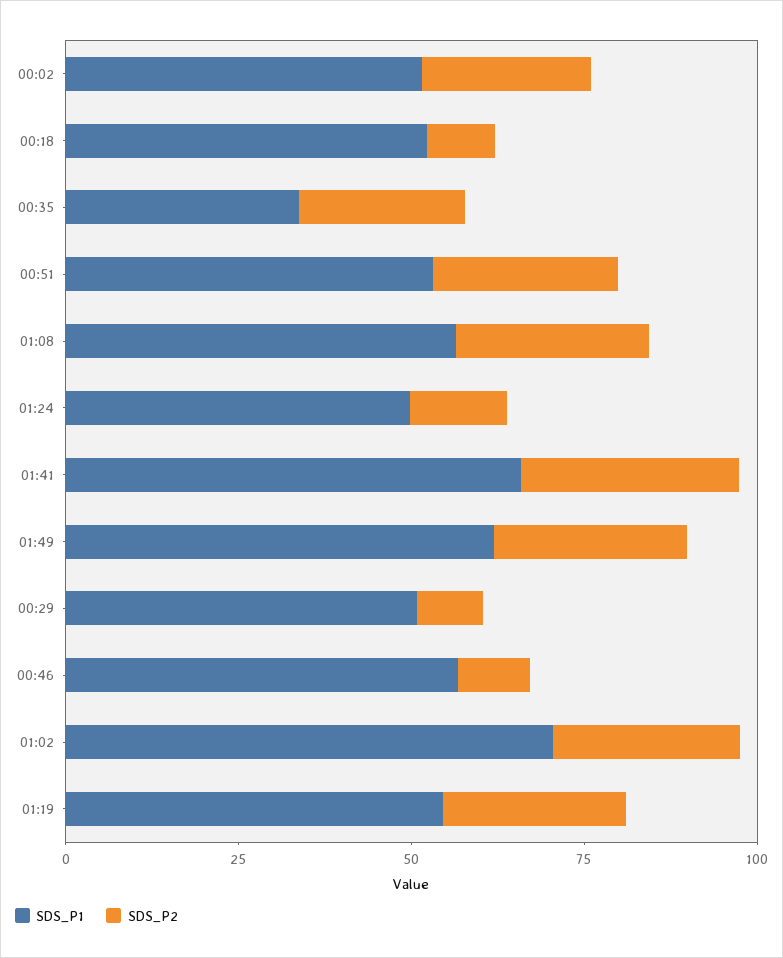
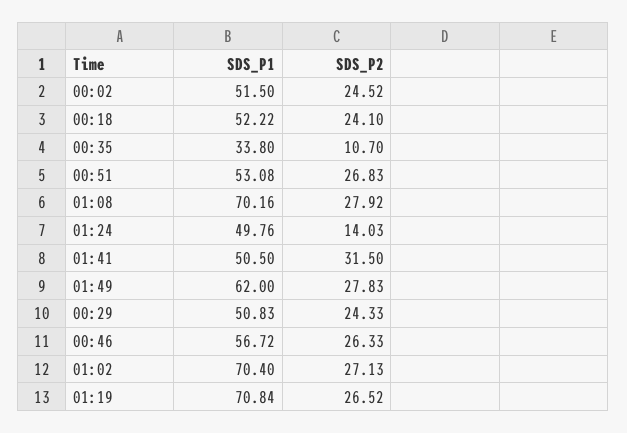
SDS_P2, 00:18: 10 -> 24.1
SDS_P2, 00:35: 25 -> 10.7
SDS_P1, 01:08: 55 -> 70.16
SDS_P1, 01:41: 65 -> 50.5
SDS_P2, 00:29: 10 -> 24.33
SDS_P2, 00:46: 10 -> 26.33
SDS_P1, 01:19: 55 -> 70.84

